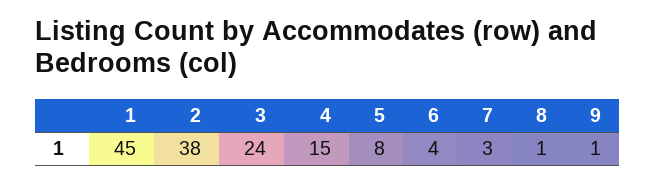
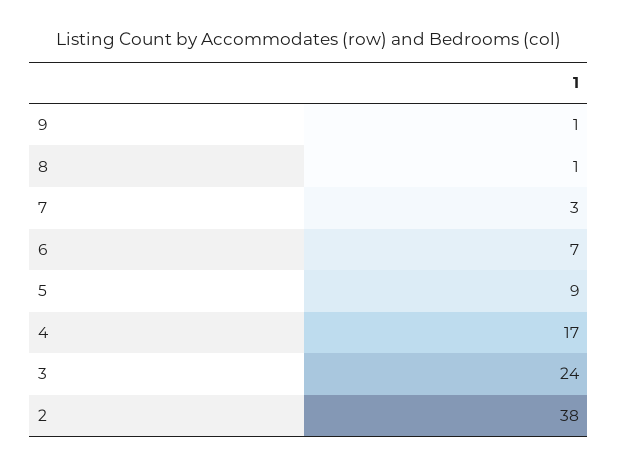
1: 45 -> none
4: 15 -> 17
5: 8 -> 9
6: 4 -> 7

